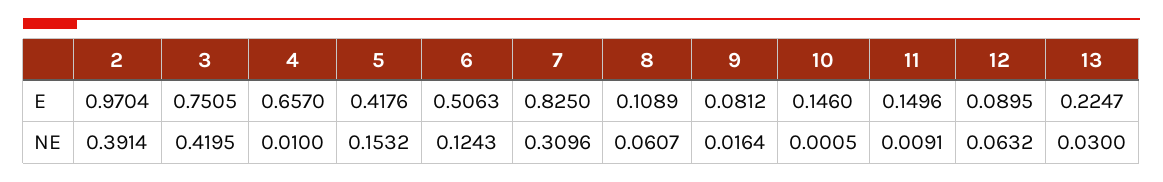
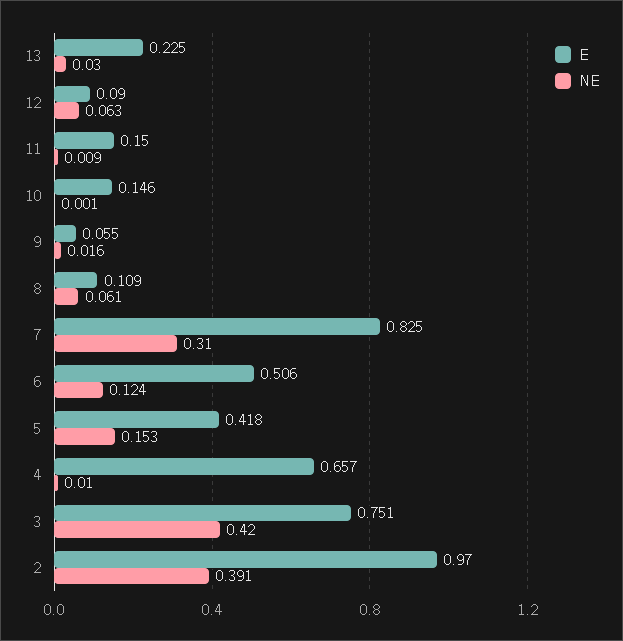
E, 9: 0.0812 -> 0.055

